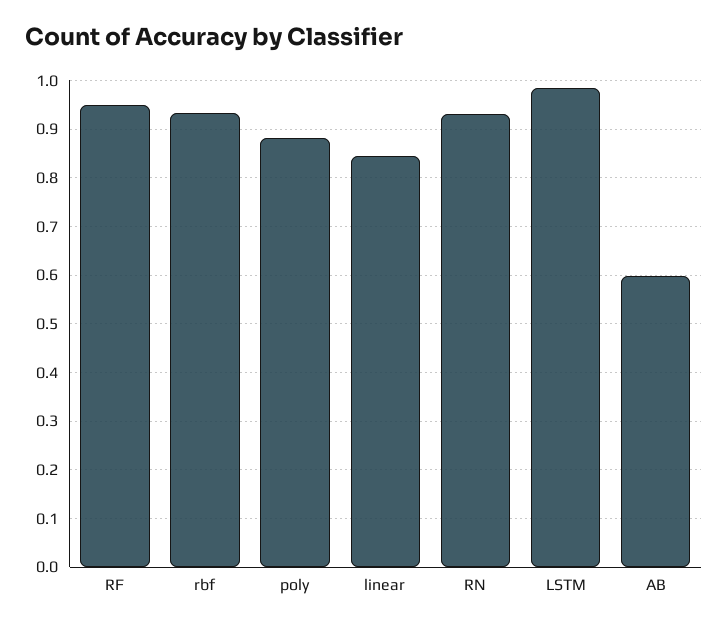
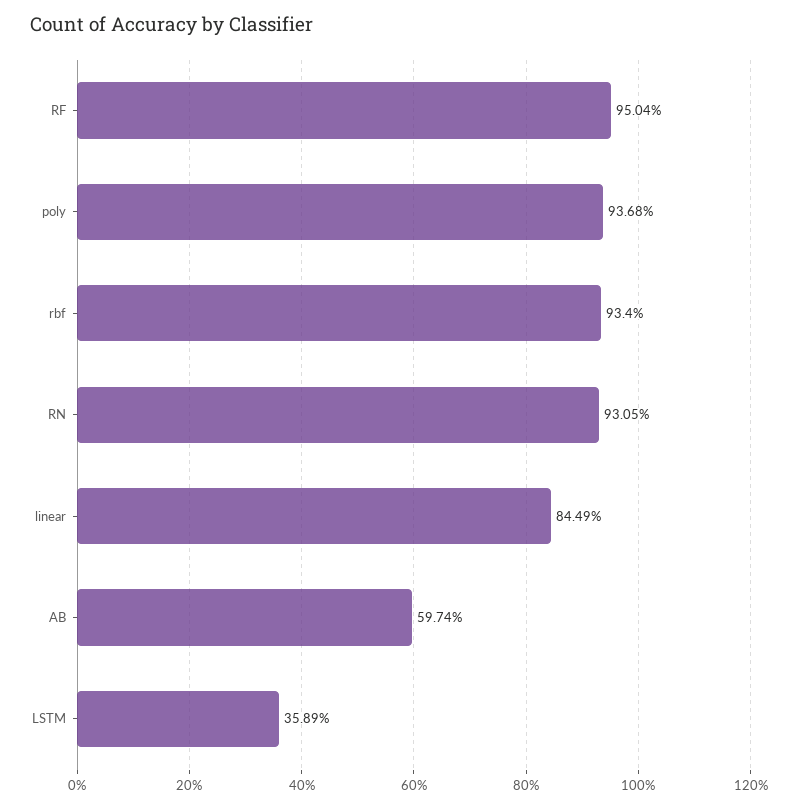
poly: 0.88 -> 0.9368
LSTM: 0.98 -> 0.3589

